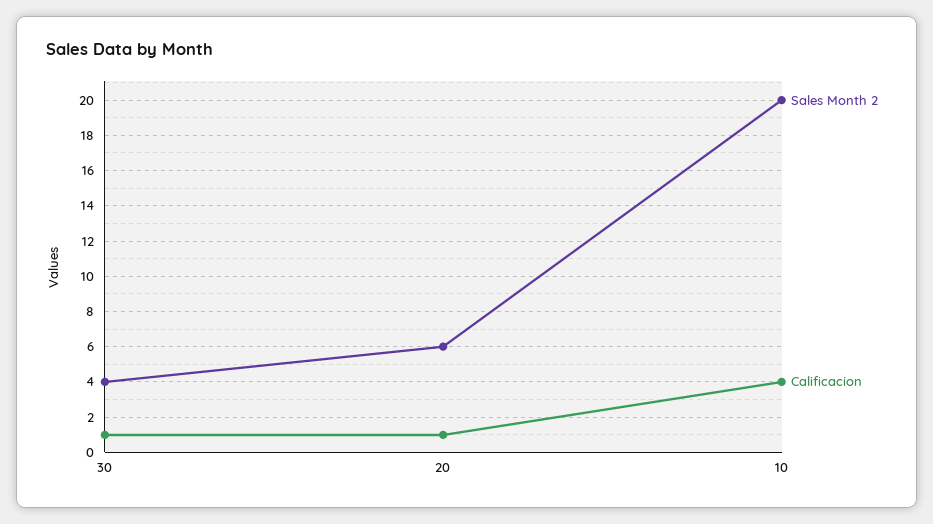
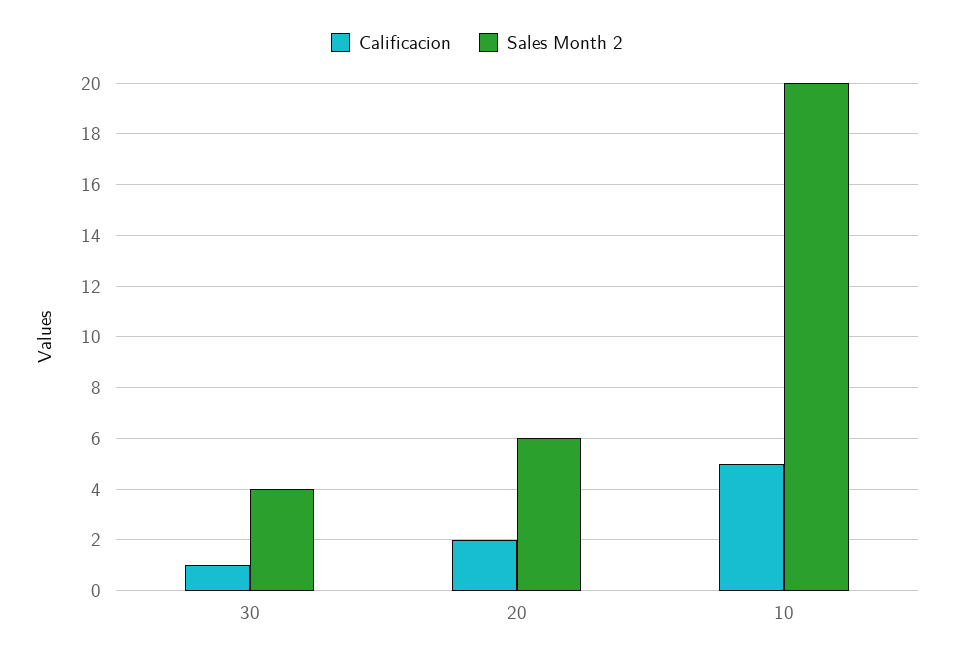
Calificacion, 20: 1 -> 2
Calificacion, 10: 4 -> 5

